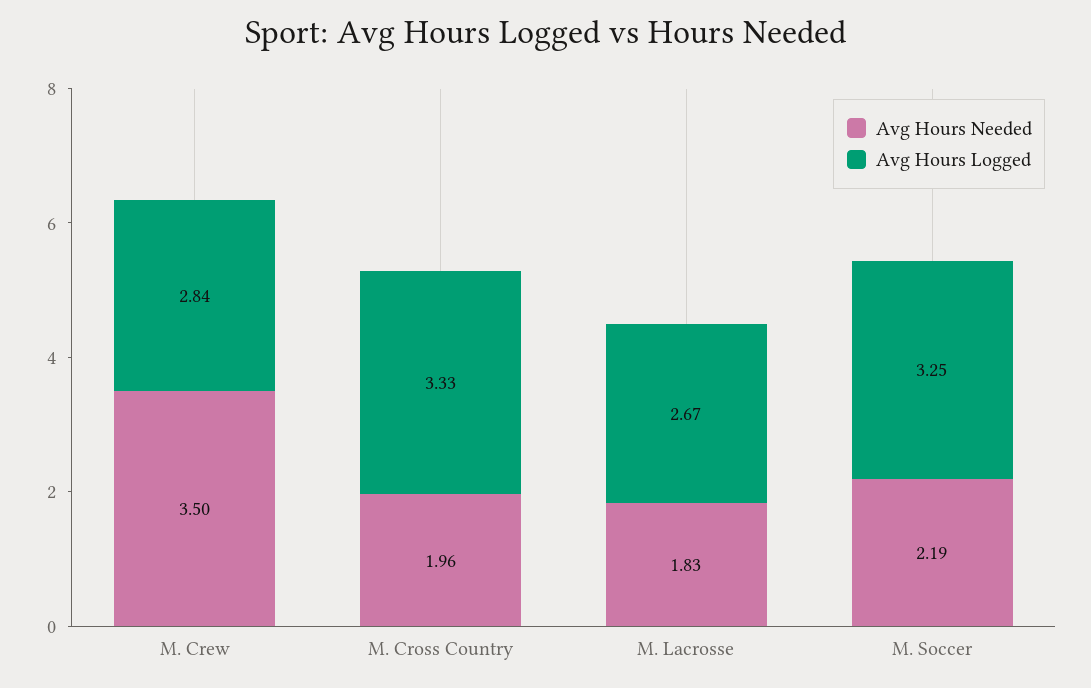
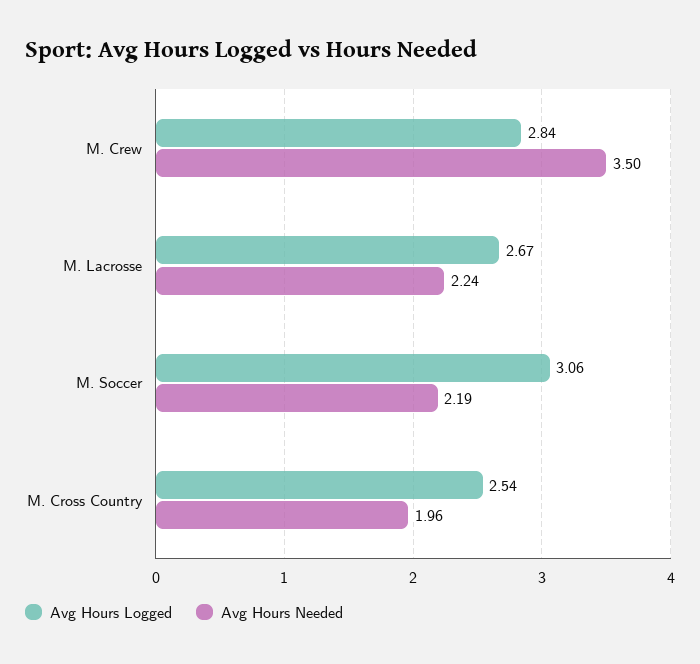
Avg Hours Logged, M. Cross Country: 3.33 -> 2.54
Avg Hours Needed, M. Lacrosse: 1.83 -> 2.24
Avg Hours Logged, M. Soccer: 3.25 -> 3.06

